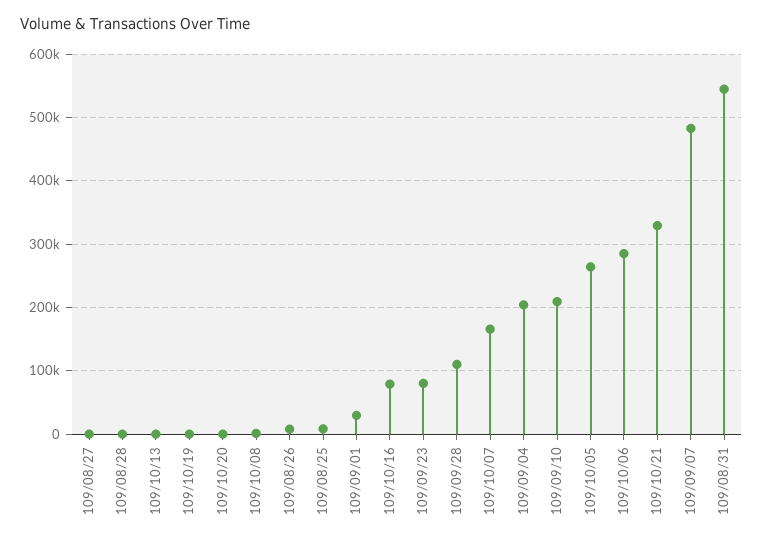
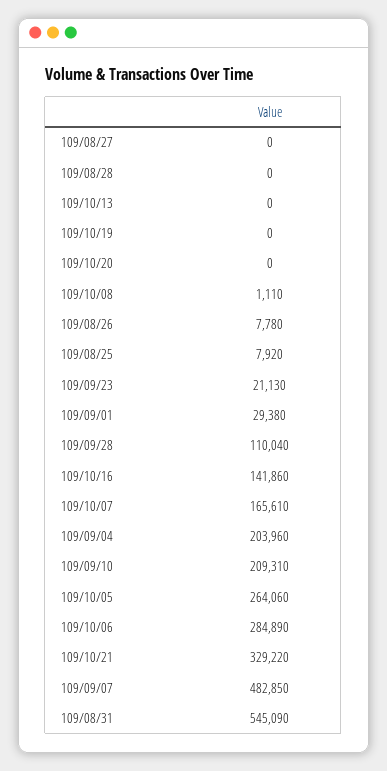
109/10/16: 80000 -> 141860
109/09/23: 80000 -> 21130

